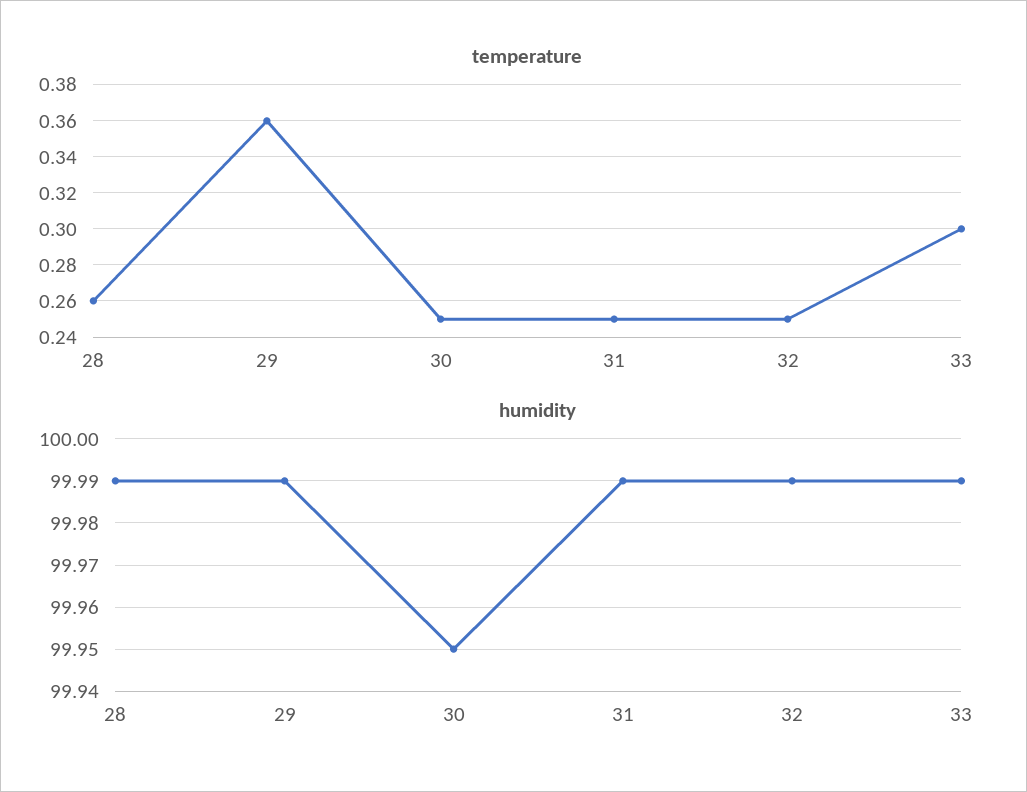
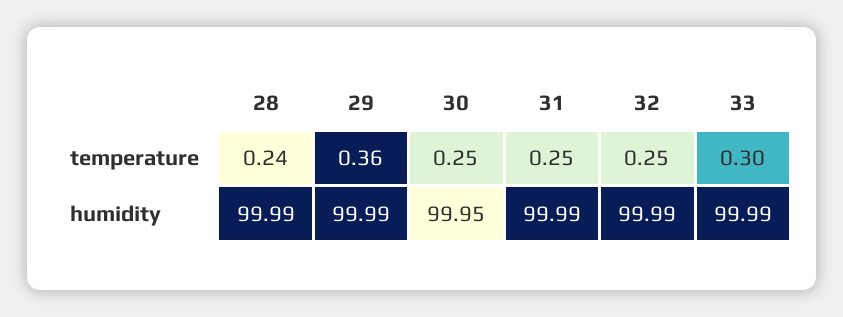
temperature, 28: 0.26 -> 0.24

